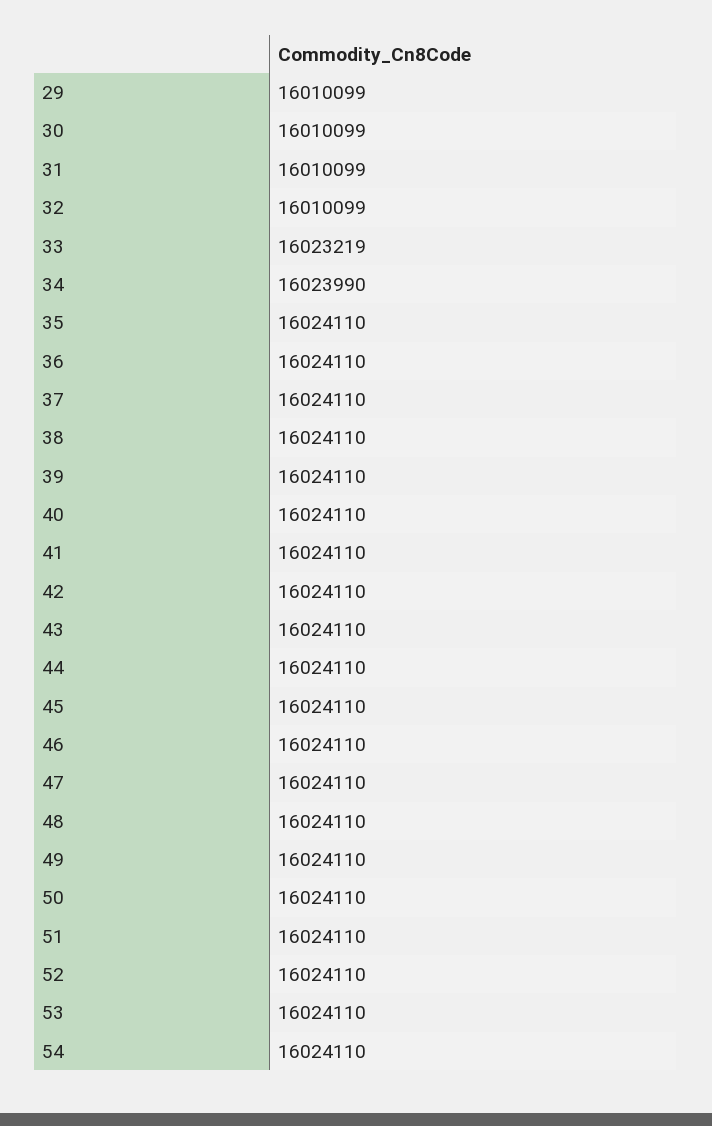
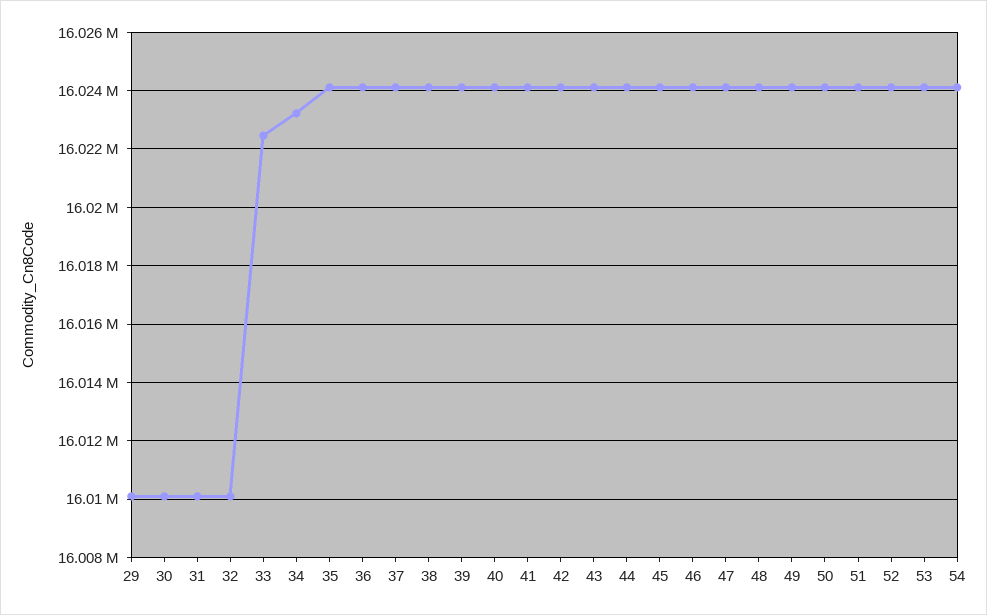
33: 16023219 -> 16022500
34: 16023990 -> 16023250

